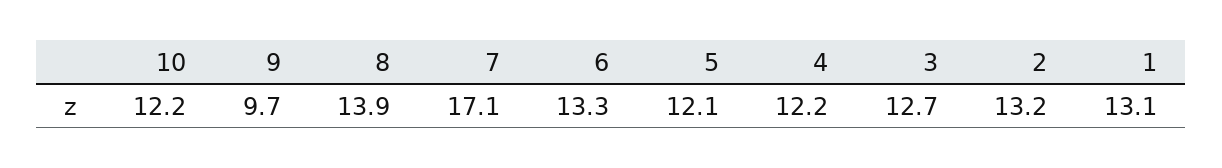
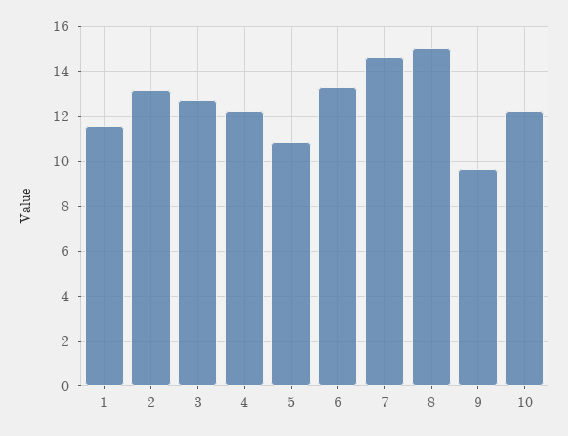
8: 13.9 -> 15
7: 17.1 -> 14.5
5: 12.1 -> 11
1: 13.1 -> 11.5

